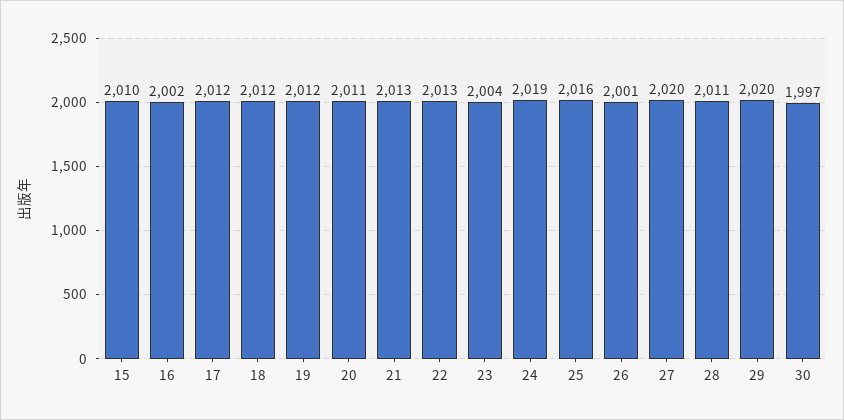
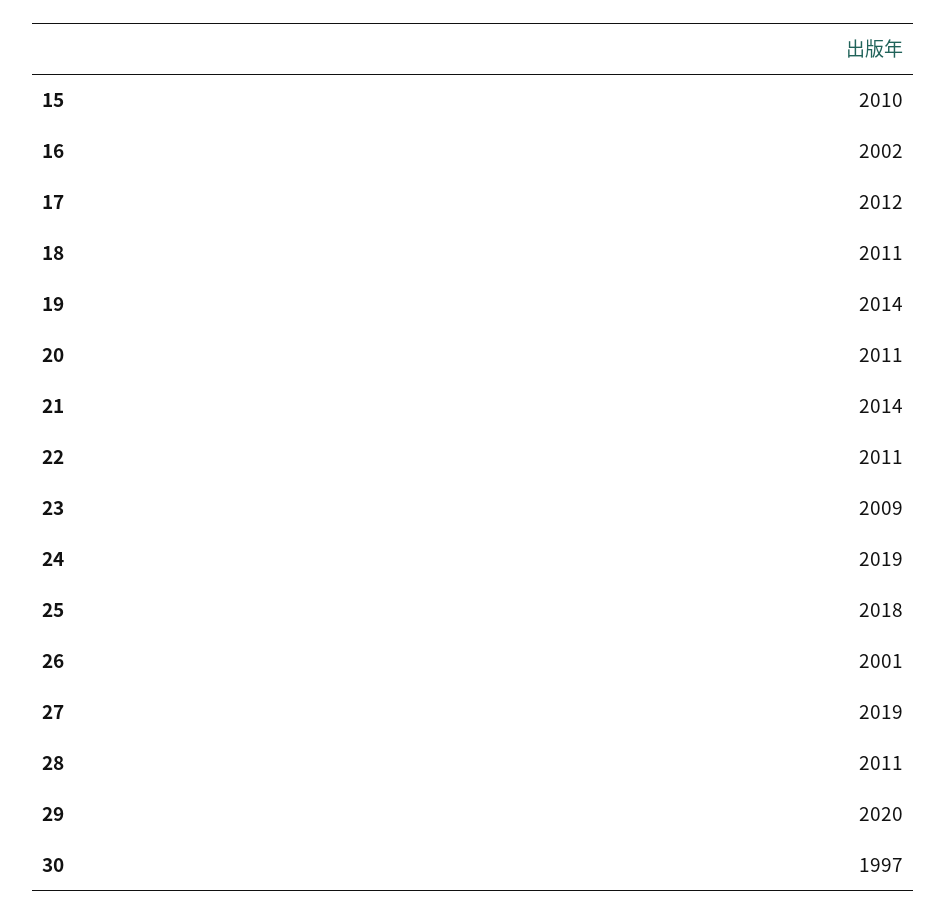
18: 2012 -> 2011
19: 2012 -> 2014
21: 2013 -> 2014
22: 2013 -> 2011
23: 2004 -> 2009
25: 2016 -> 2018
27: 2020 -> 2019

